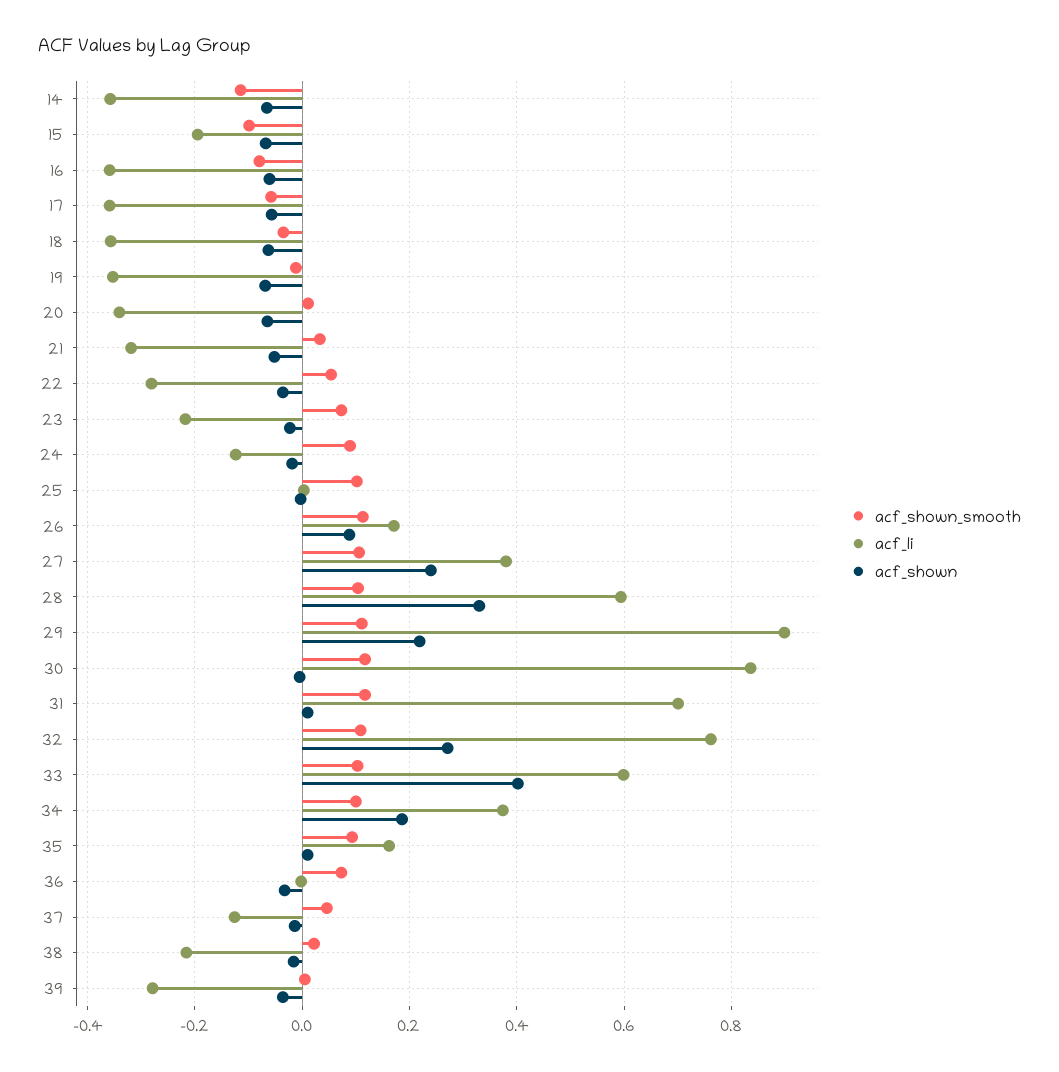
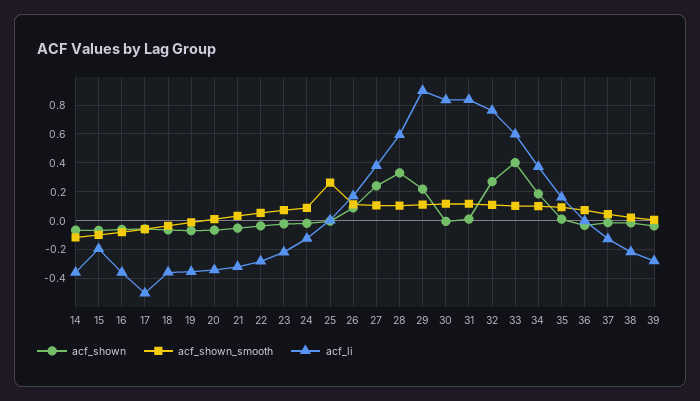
acf_li, 17: -0.36 -> -0.5
acf_shown_smooth, 25: 0.1 -> 0.25
acf_li, 31: 0.7 -> 0.85

